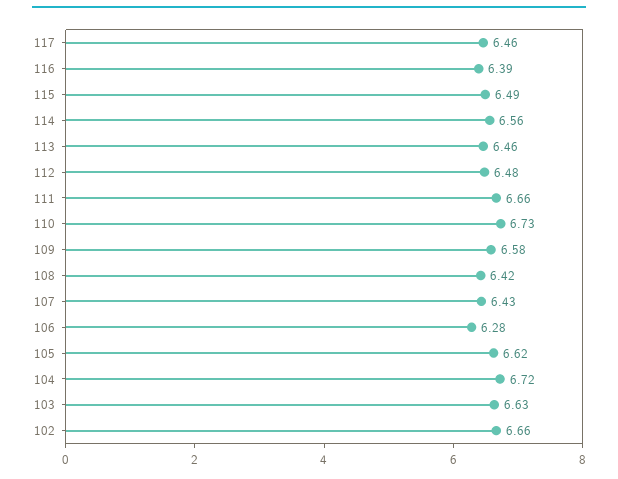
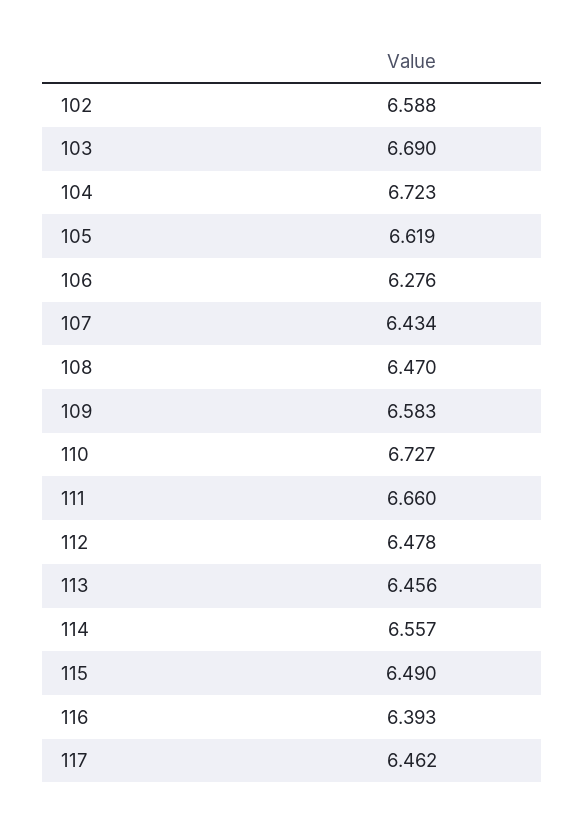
108: 6.42 -> 6.47
103: 6.63 -> 6.69
102: 6.66 -> 6.588

